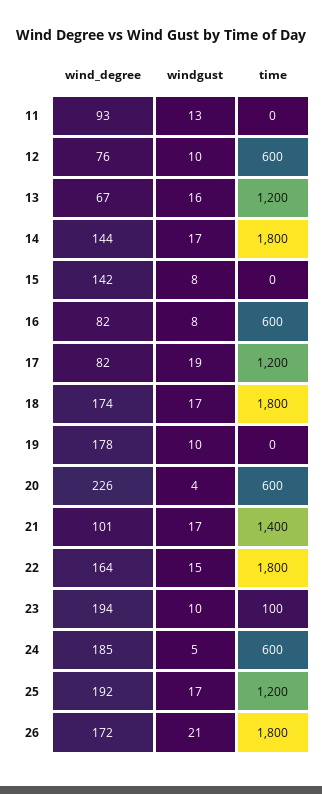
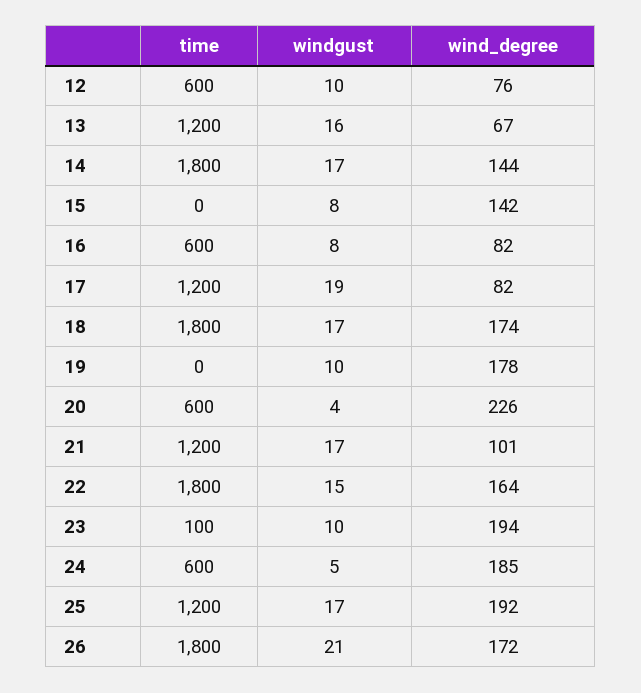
wind_degree, 11: 93 -> none
windgust, 11: 13 -> none
time, 11: 0 -> none
time, 21: 1400 -> 1200

